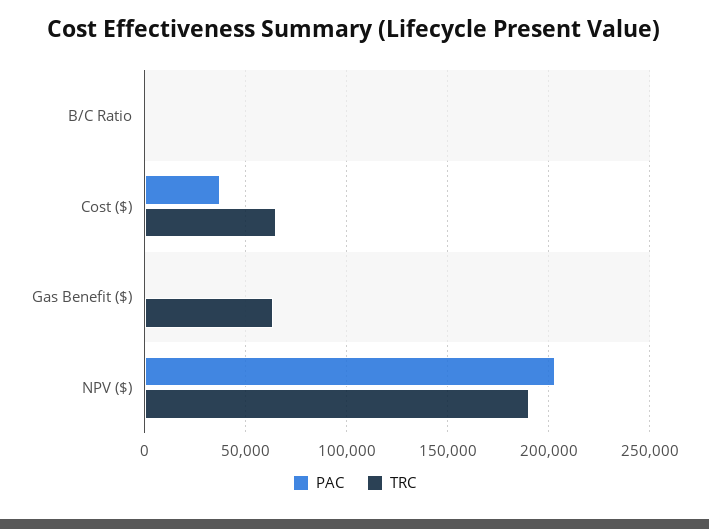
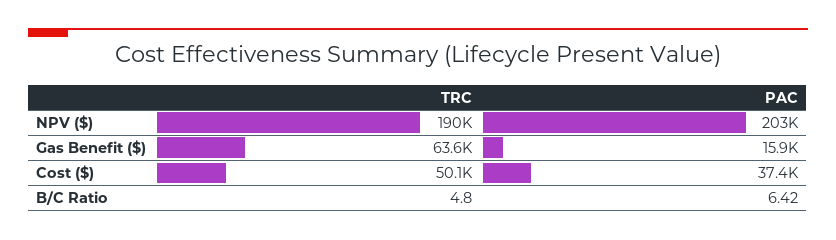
TRC, Cost ($): 65000 -> 50100
PAC, Gas Benefit ($): 0 -> 15900

